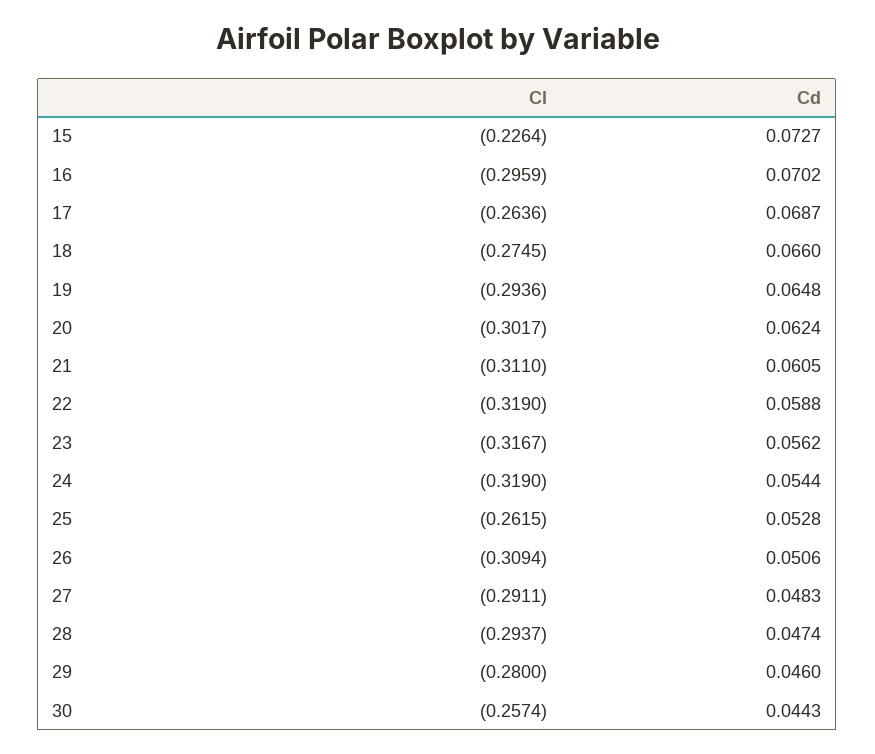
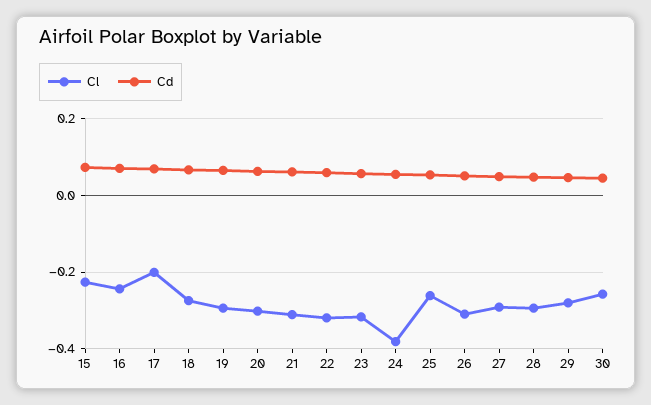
Cl, 16: -0.2959 -> -0.24
Cl, 17: -0.2636 -> -0.2
Cl, 24: -0.319 -> -0.38

